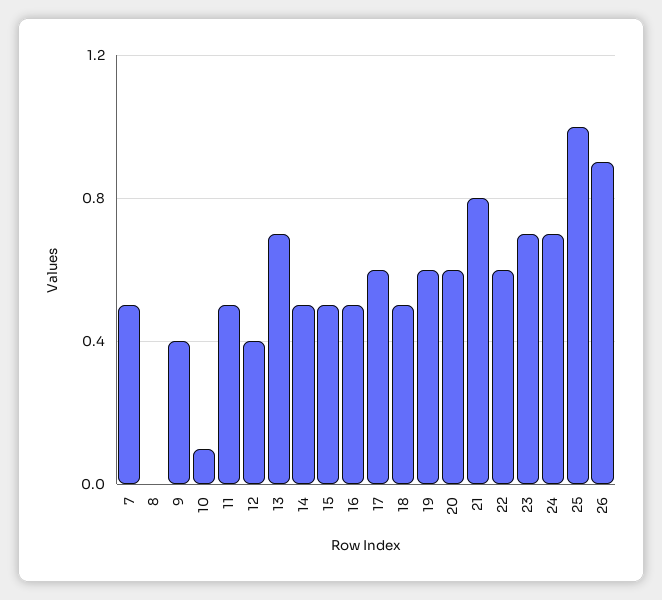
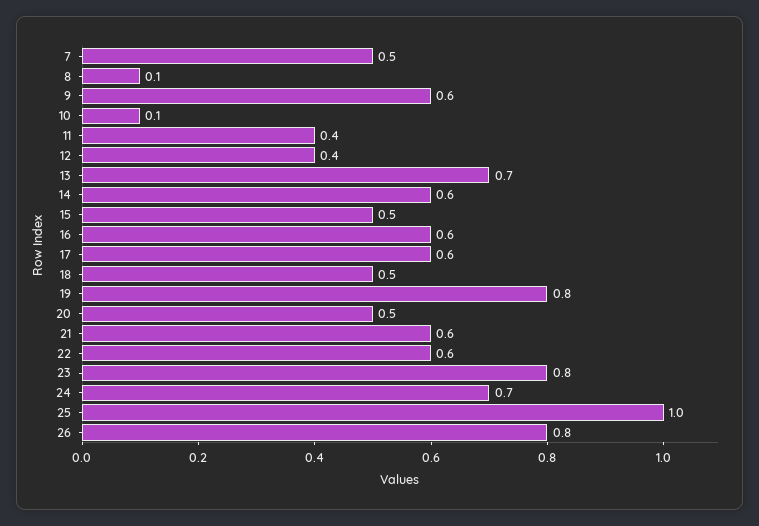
8: 0 -> 0.1
9: 0.4 -> 0.6
11: 0.5 -> 0.4
14: 0.5 -> 0.6
16: 0.5 -> 0.6
19: 0.6 -> 0.8
20: 0.6 -> 0.5
21: 0.8 -> 0.6
23: 0.7 -> 0.8
26: 0.9 -> 0.8

